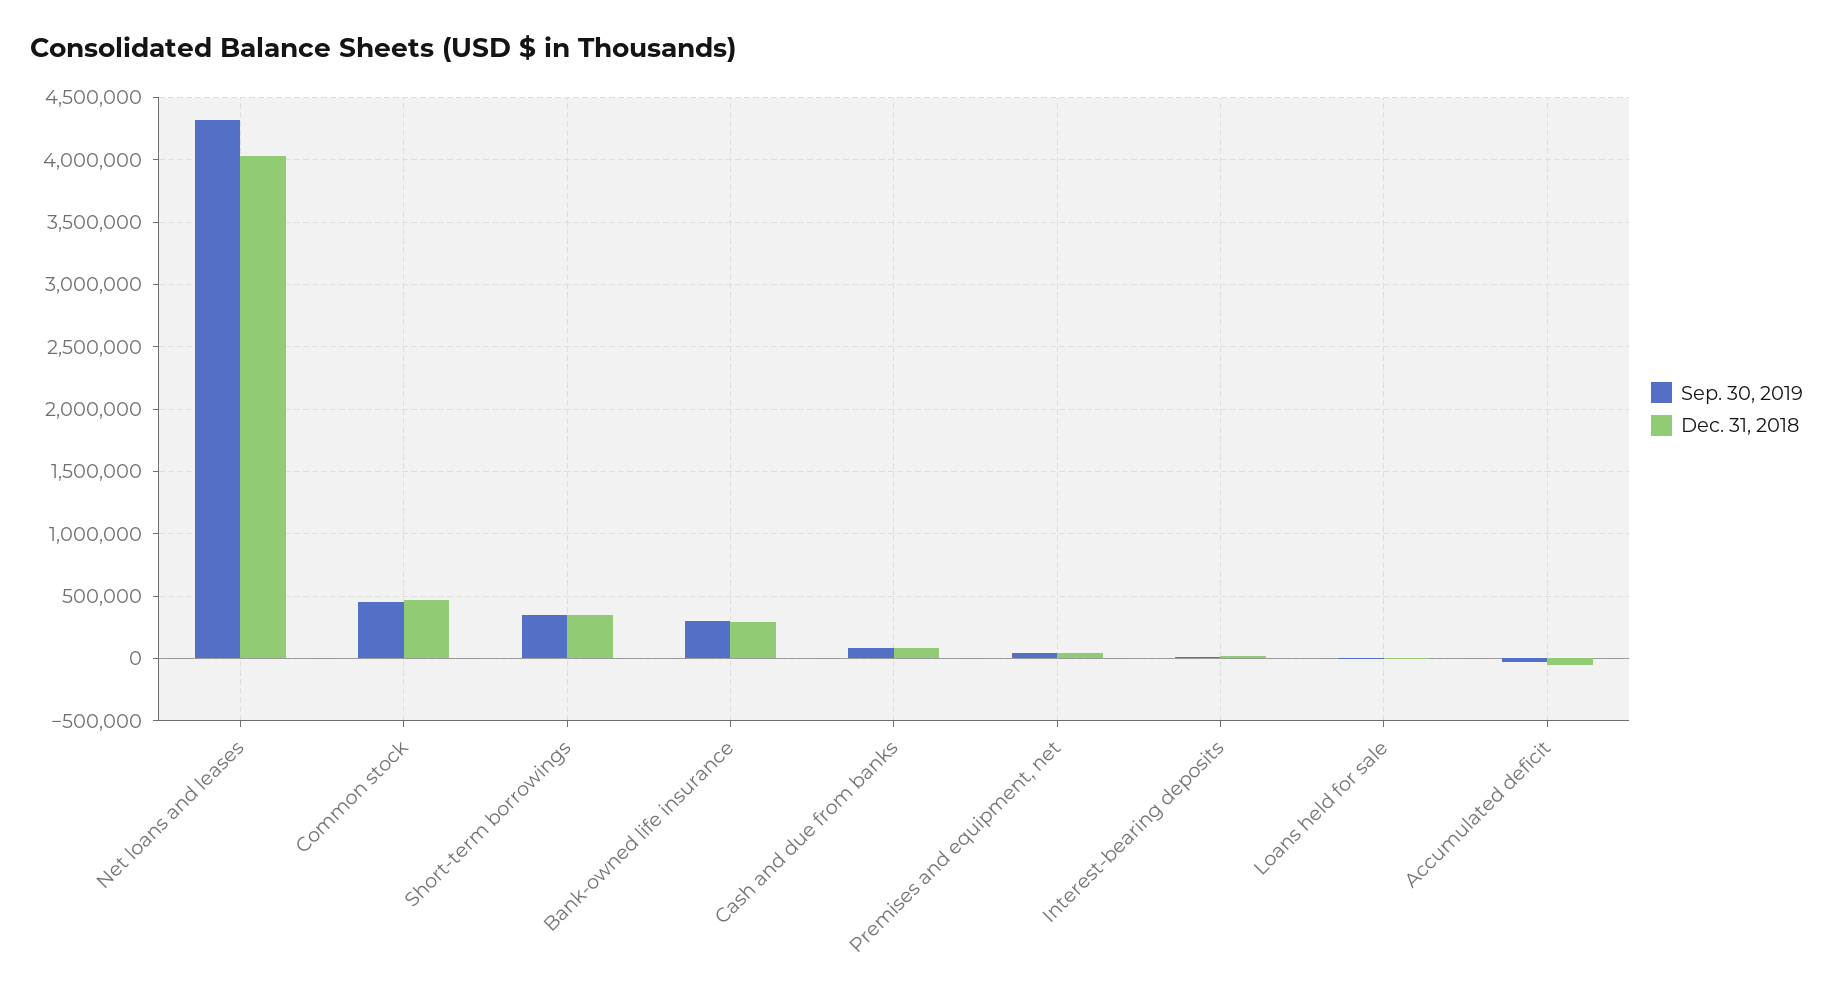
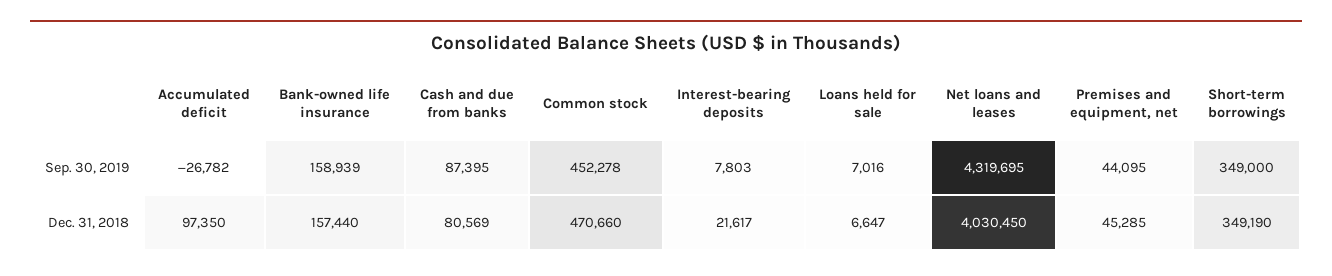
Sep. 30, 2019, Bank-owned life insurance: 300000 -> 158939
Dec. 31, 2018, Bank-owned life insurance: 300000 -> 157440
Dec. 31, 2018, Accumulated deficit: -50000 -> 97350

